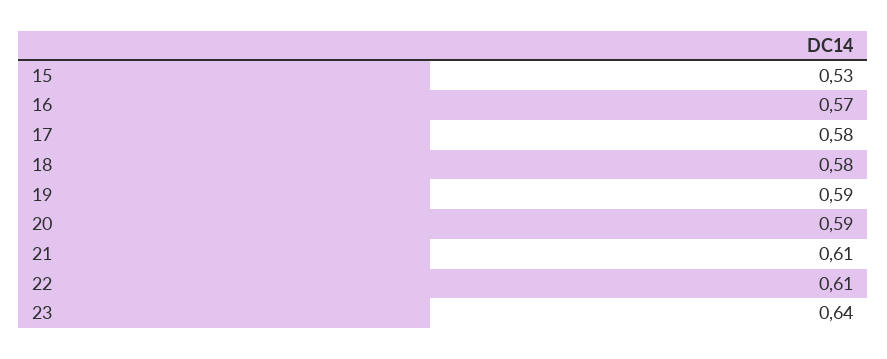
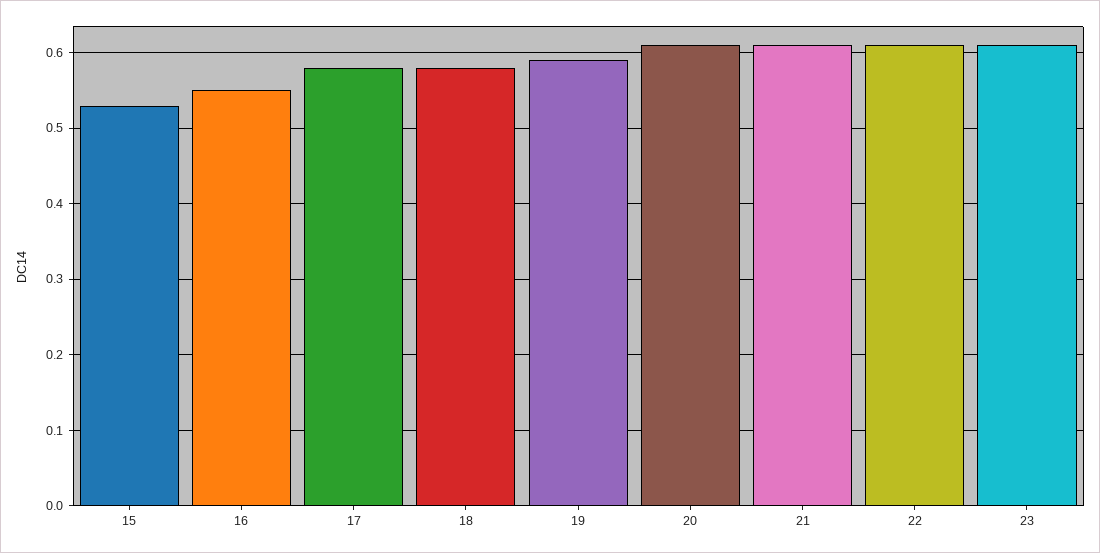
16: 0.57 -> 0.55
20: 0.59 -> 0.61
23: 0.64 -> 0.61

